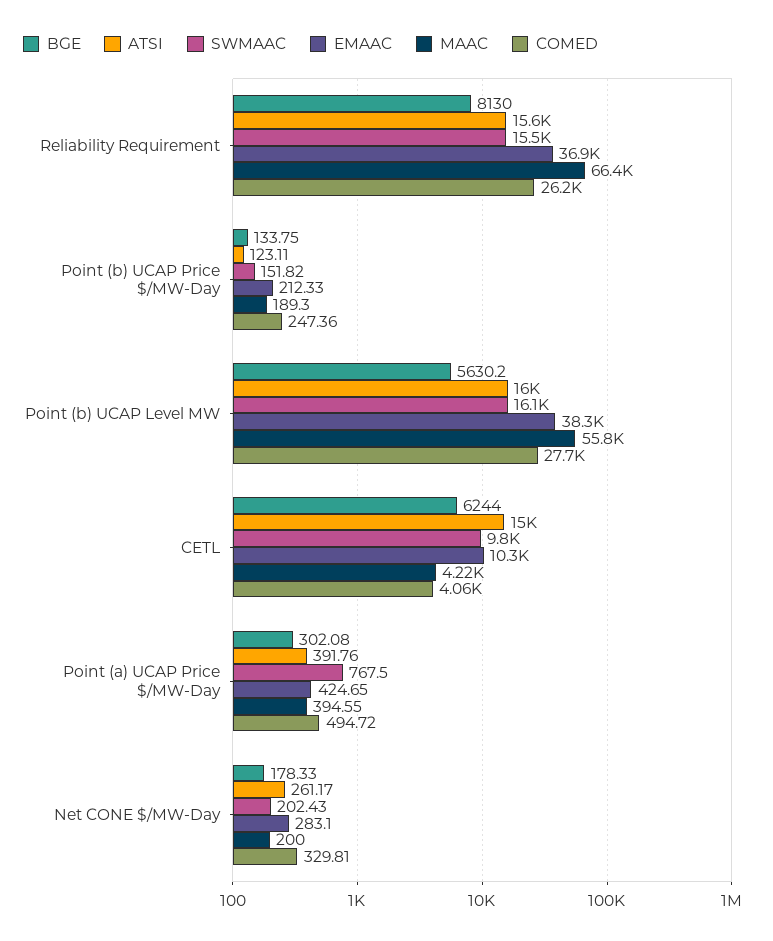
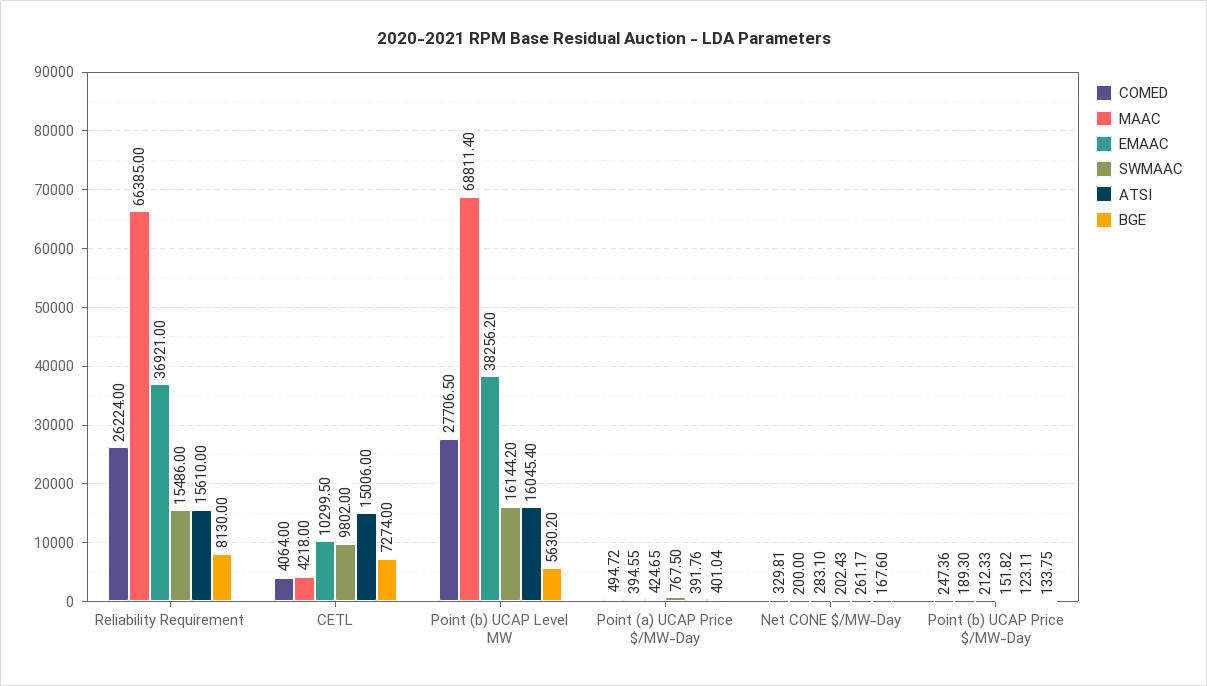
MAAC, Point (b) UCAP Level MW: 55800 -> 68811.4
BGE, CETL: 6244 -> 7274
BGE, Point (a) UCAP Price $/MW-Day: 302.08 -> 401.04
BGE, Net CONE $/MW-Day: 178.33 -> 167.6

